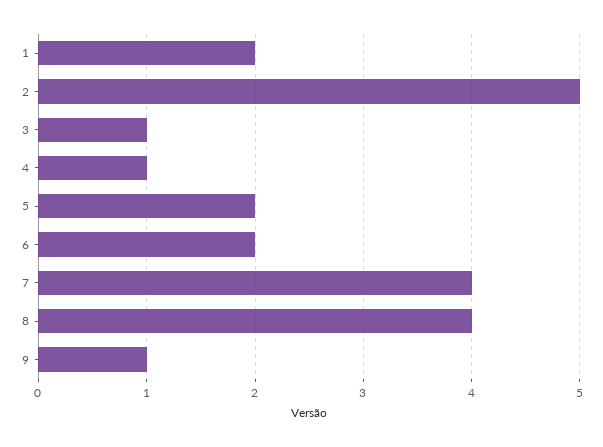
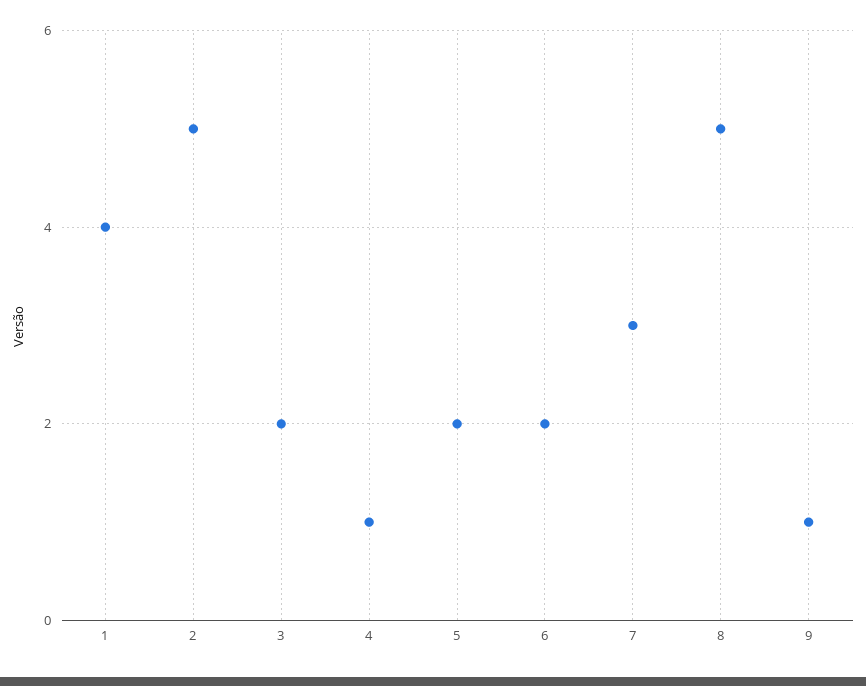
1: 2 -> 4
3: 1 -> 2
7: 4 -> 3
8: 4 -> 5

